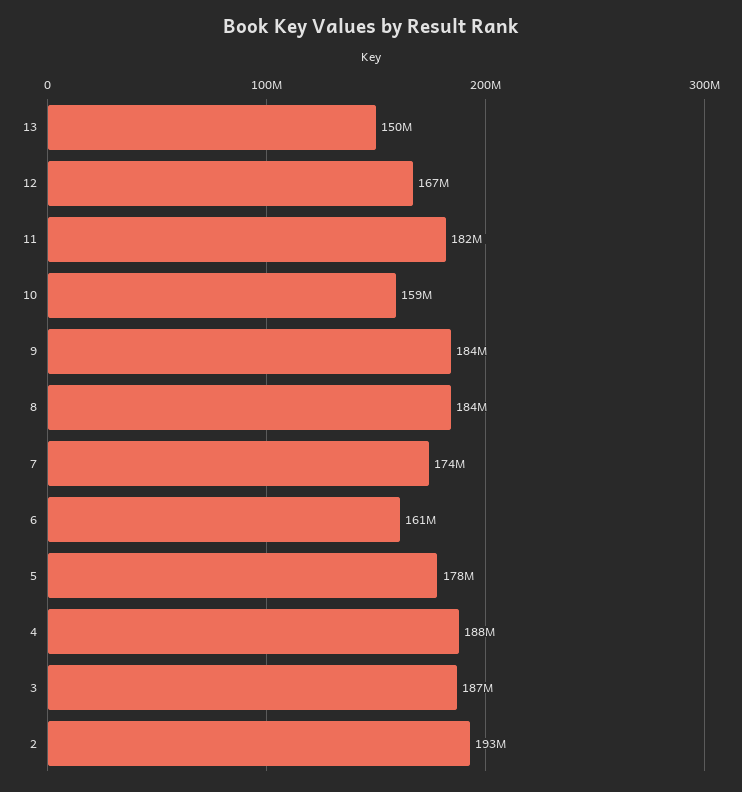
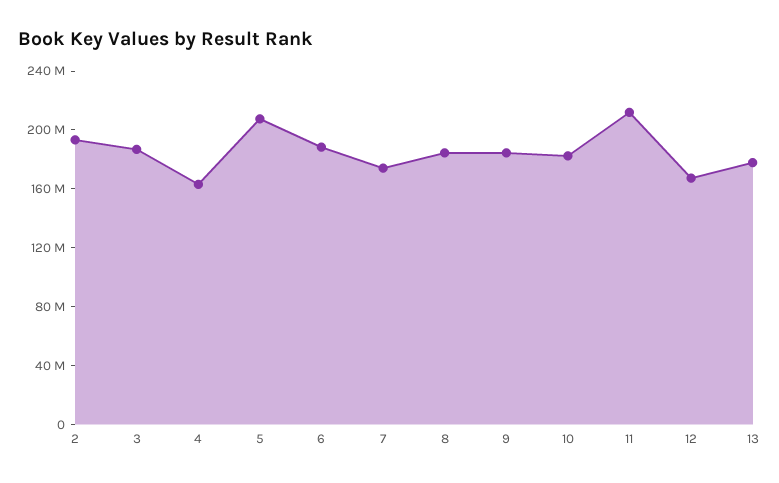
13: 150000000 -> 180000000
11: 182000000 -> 210000000
10: 159000000 -> 180000000
6: 161000000 -> 190000000
5: 178000000 -> 210000000
4: 188000000 -> 160000000

